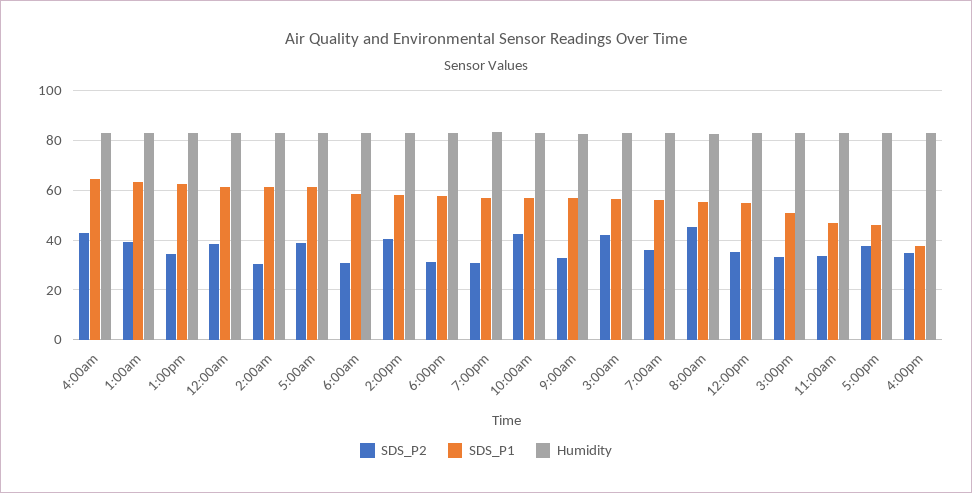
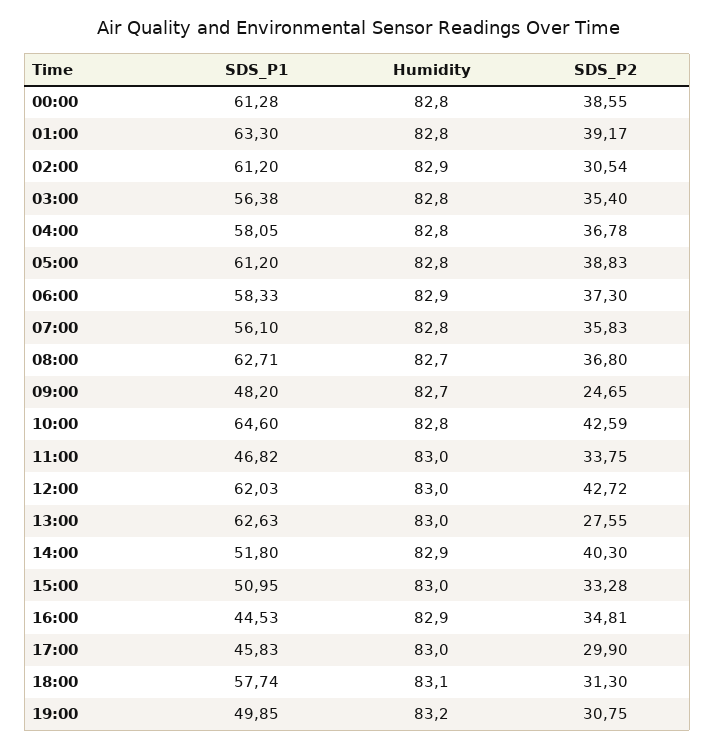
SDS_P2, 4:00am: 42.5 -> 36.78
SDS_P1, 4:00am: 65 -> 58.05
SDS_P2, 1:00pm: 35 -> 27.55
SDS_P2, 6:00am: 30 -> 37.3
SDS_P1, 2:00pm: 57.5 -> 51.8
SDS_P1, 7:00pm: 57.5 -> 49.85
SDS_P1, 10:00am: 57.5 -> 64.6
SDS_P2, 9:00am: 32.5 -> 24.65
SDS_P1, 9:00am: 57.5 -> 48.2
SDS_P2, 3:00am: 42.5 -> 35.4
SDS_P2, 8:00am: 45 -> 36.8
SDS_P1, 8:00am: 55 -> 62.71
SDS_P2, 12:00pm: 35 -> 42.72
SDS_P1, 12:00pm: 55 -> 62.03
SDS_P2, 5:00pm: 37.5 -> 29.9
SDS_P1, 4:00pm: 37.5 -> 44.53

